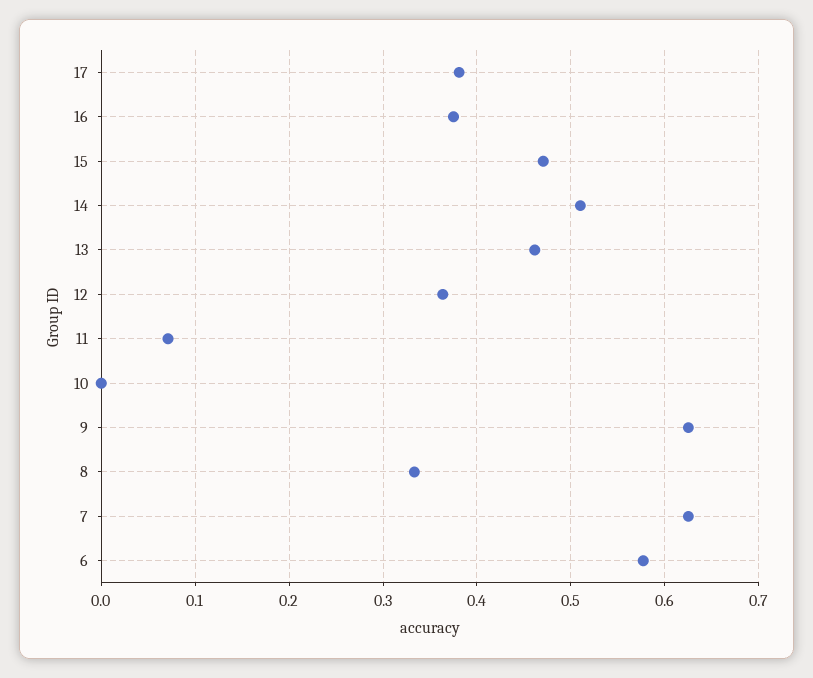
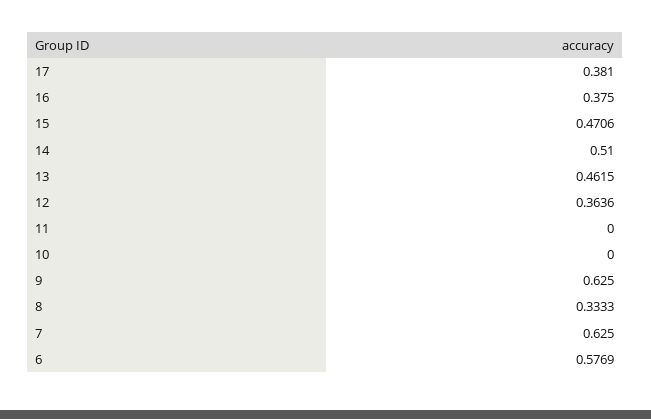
11: 0.07 -> 0

